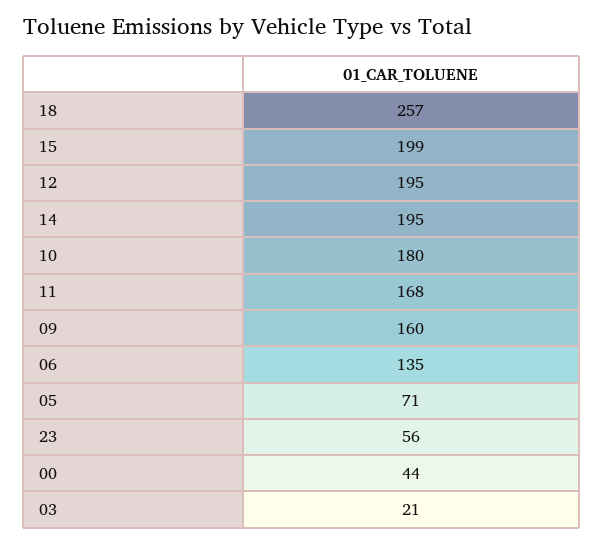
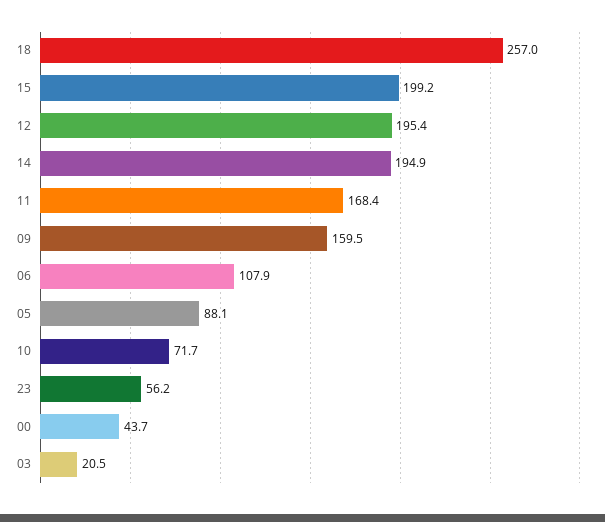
10: 180 -> 71.7
06: 135 -> 107.9
05: 71 -> 88.1

